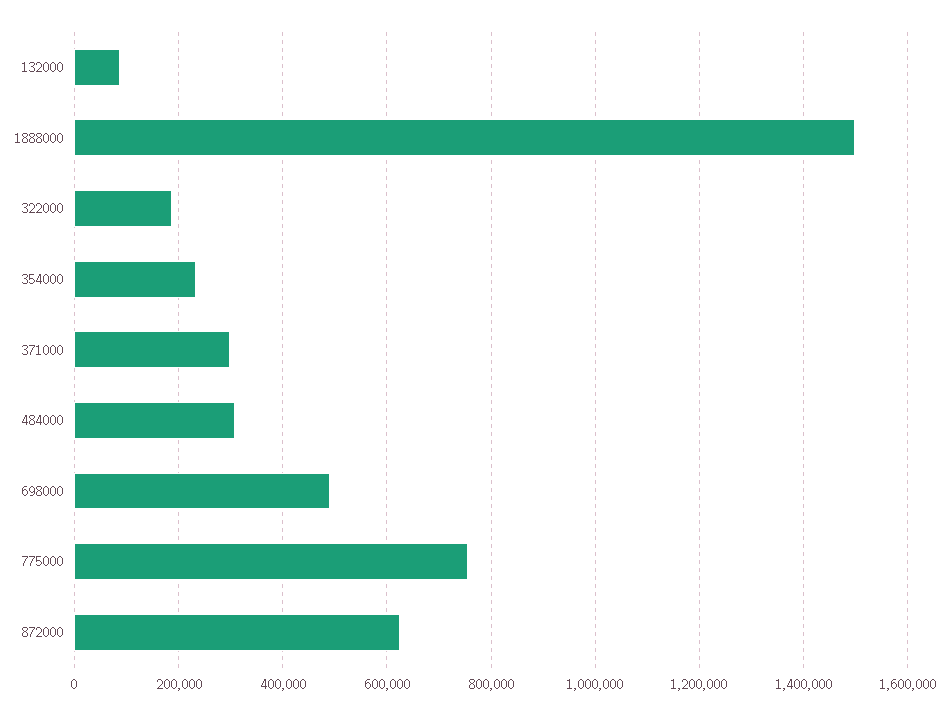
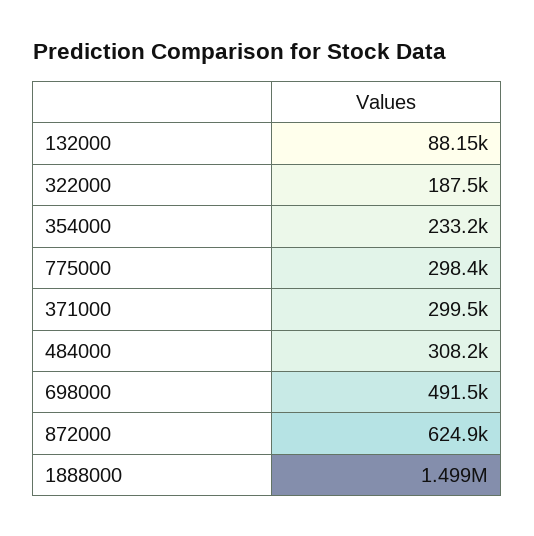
775000: 760000 -> 298400

